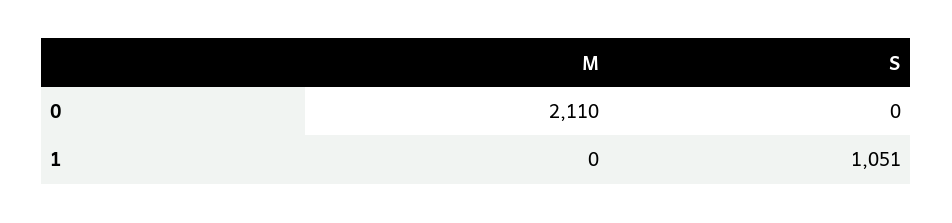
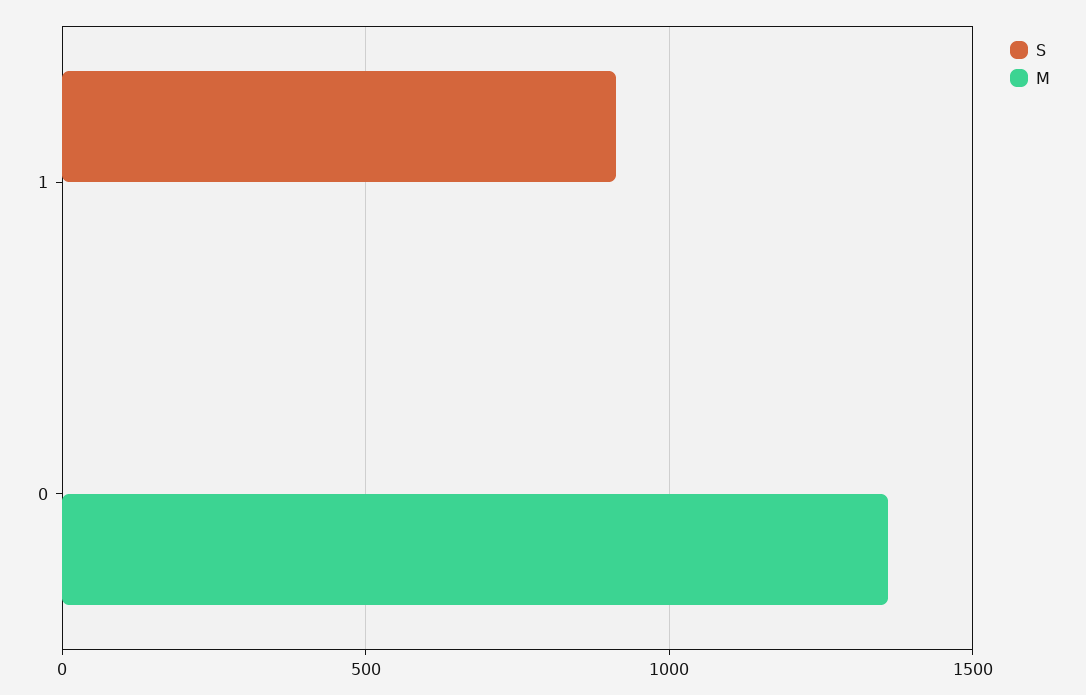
M, 0: 2110 -> 1350
S, 1: 1051 -> 900

